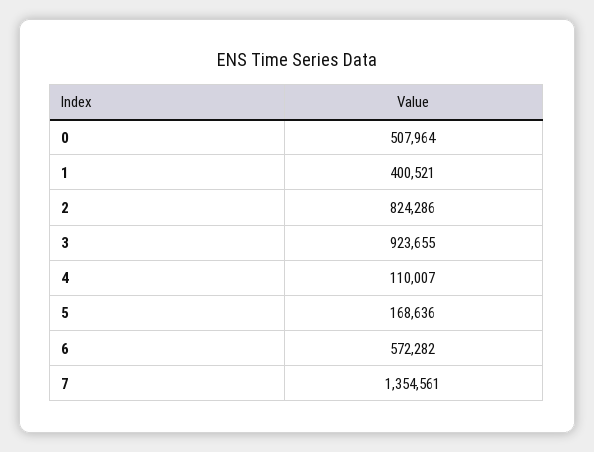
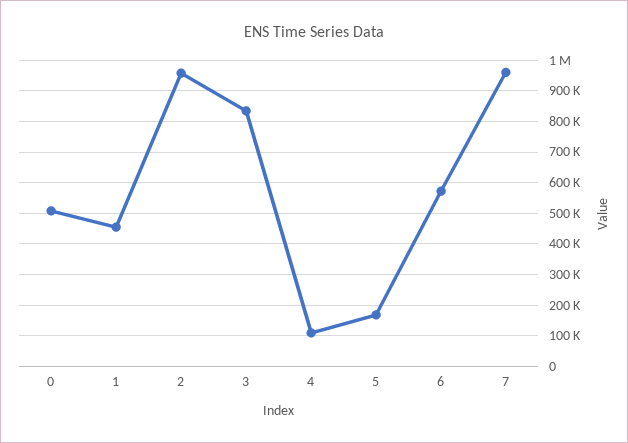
1: 400521 -> 460000
2: 824286 -> 960000
3: 923655 -> 840000
7: 1354561 -> 960000

